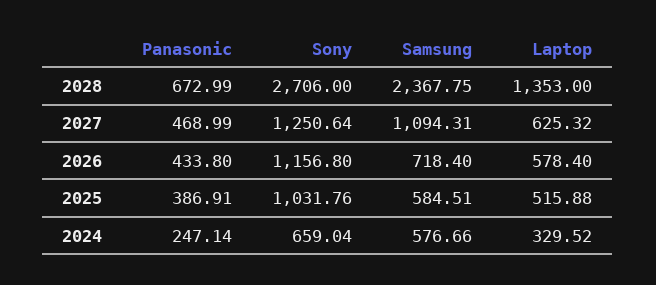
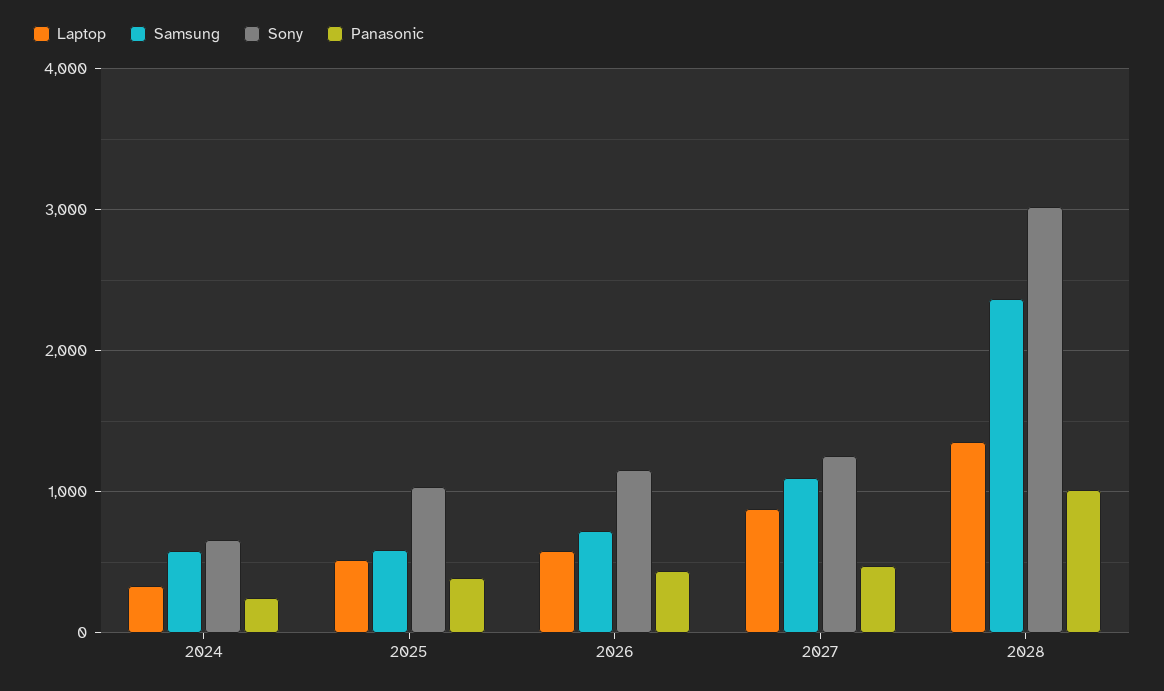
Panasonic, 2028: 672.99 -> 1000
Sony, 2028: 2706 -> 3000
Laptop, 2027: 625.32 -> 900

